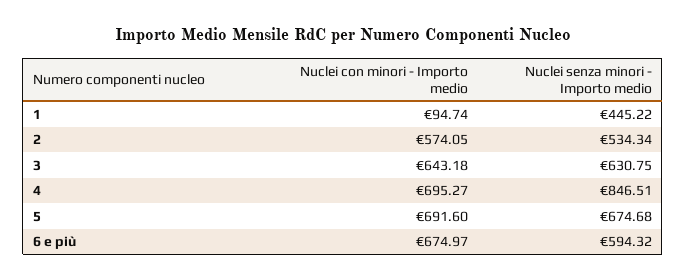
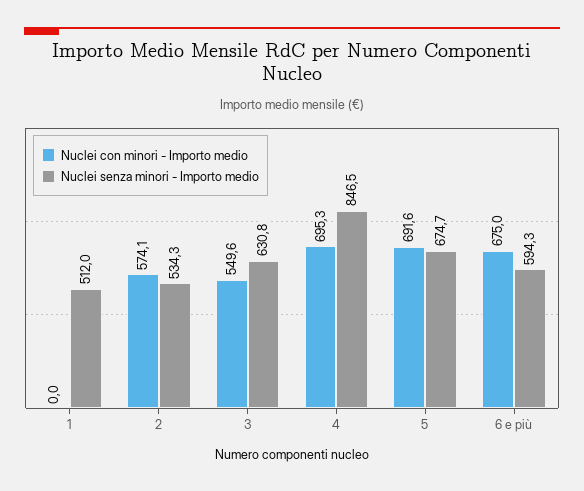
Nuclei con minori - Importo medio, 1: 94.74 -> 0
Nuclei senza minori - Importo medio, 1: 445.22 -> 512
Nuclei con minori - Importo medio, 3: 643.18 -> 549.6

